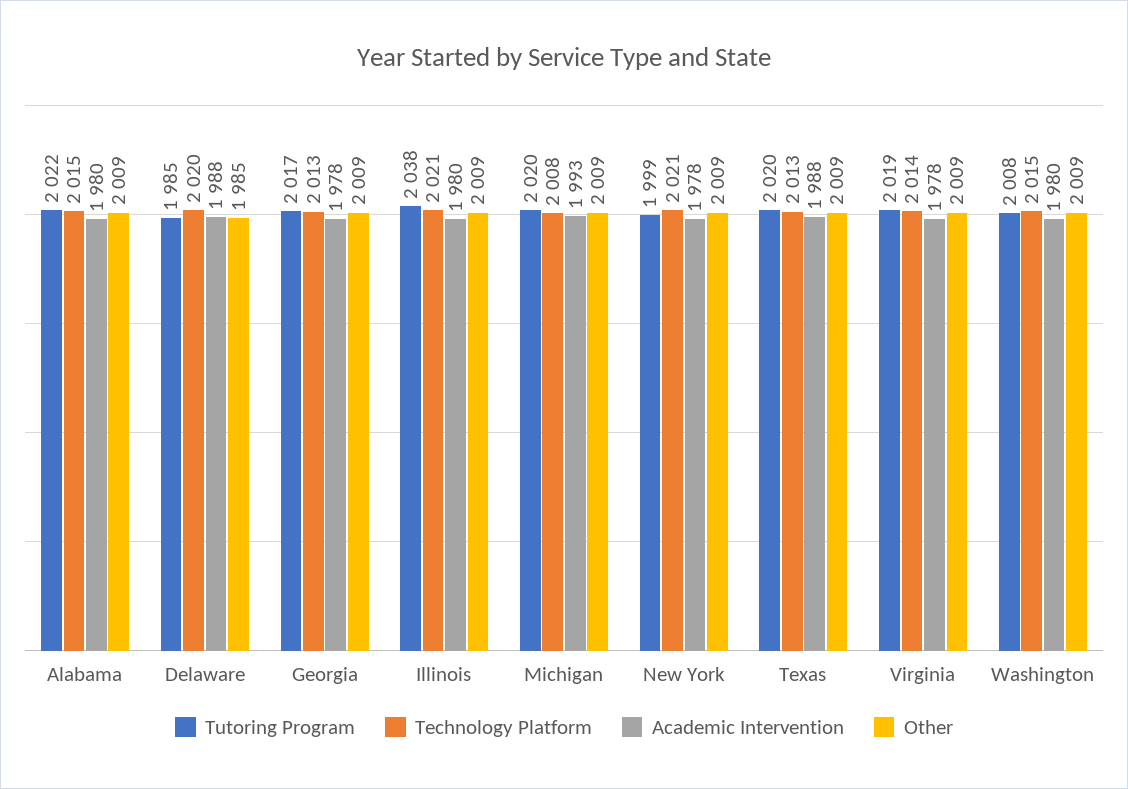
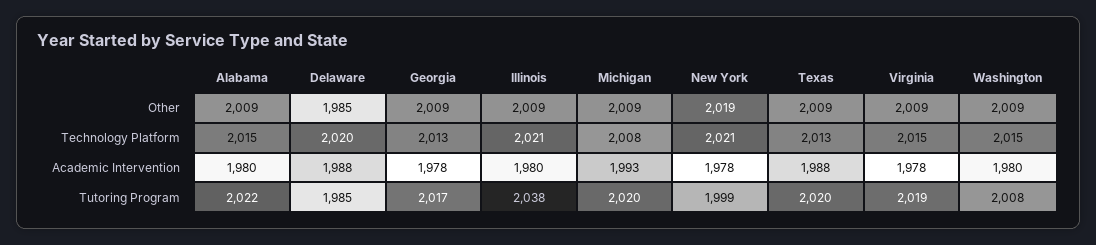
Other, New York: 2009 -> 2019
Technology Platform, Virginia: 2014 -> 2015

